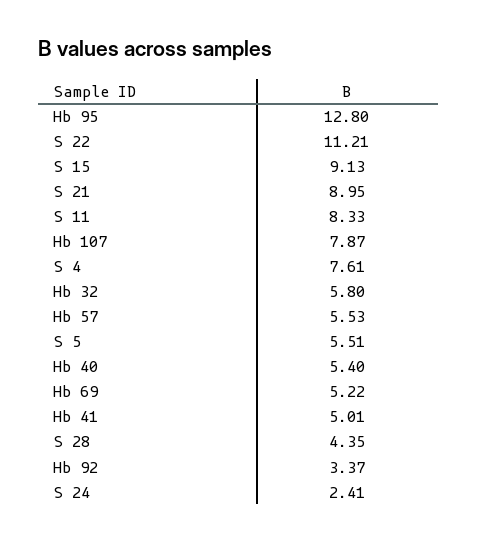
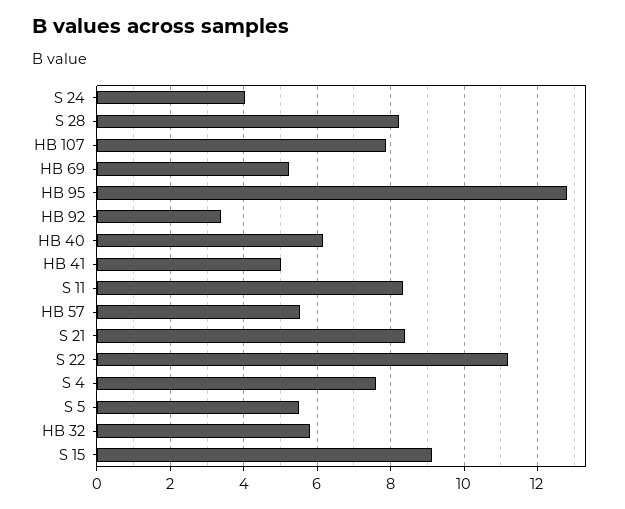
S 21: 8.95 -> 8.4
Hb 40: 5.4 -> 6.2
S 28: 4.35 -> 8.2
S 24: 2.41 -> 4

